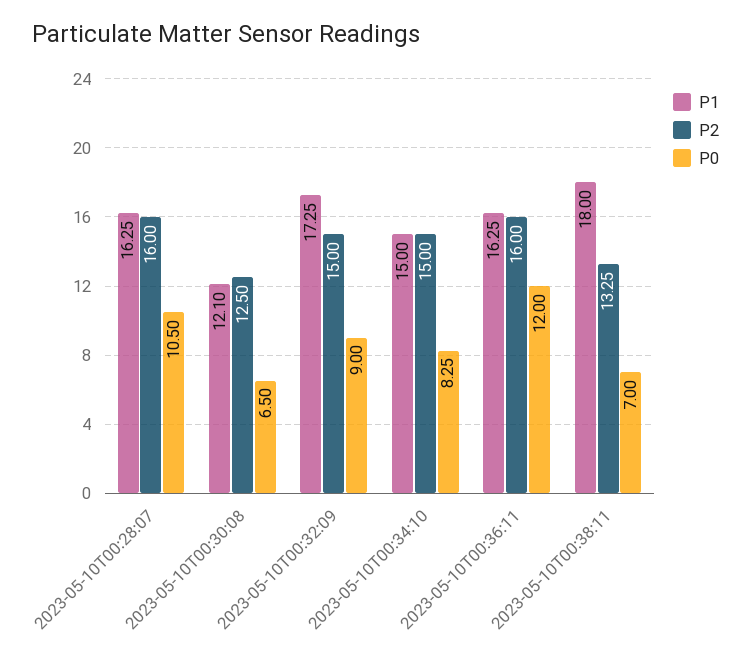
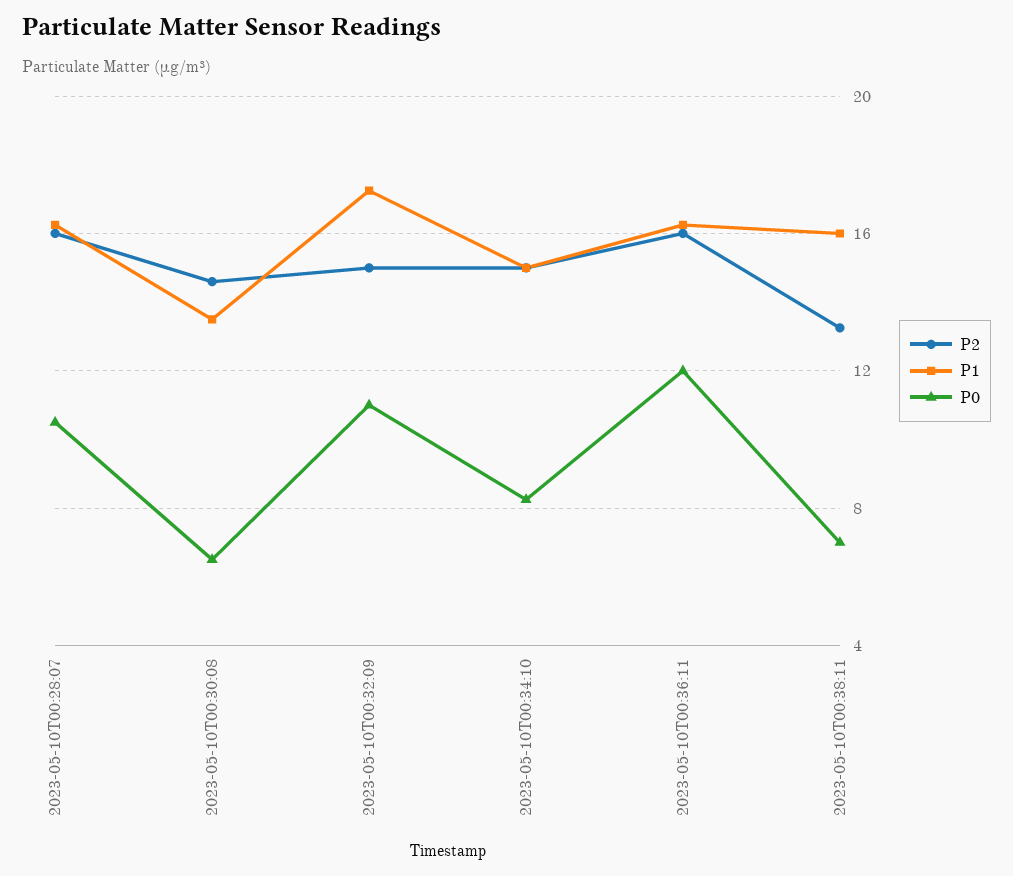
P1, 2023-05-10T00:30:08: 12.1 -> 13.5
P2, 2023-05-10T00:30:08: 12.5 -> 14.5
P0, 2023-05-10T00:32:09: 9 -> 11
P1, 2023-05-10T00:38:11: 18 -> 16

